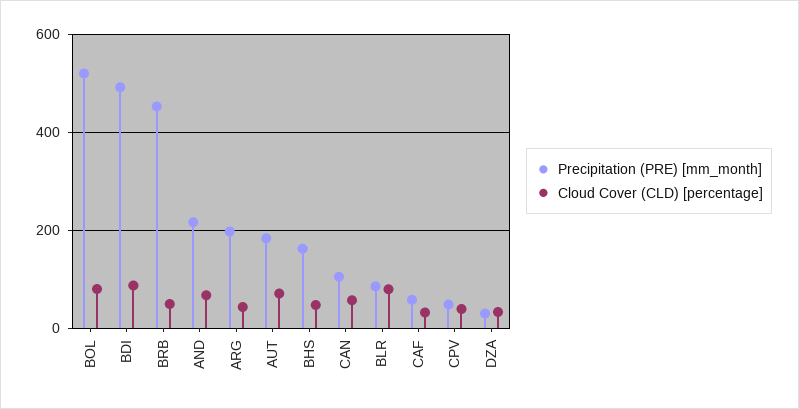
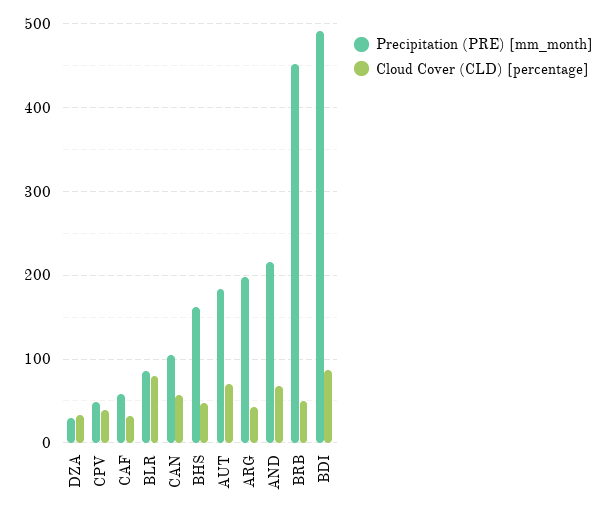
Precipitation (PRE) [mm_month], BOL: 520 -> none
Cloud Cover (CLD) [percentage], BOL: 80 -> none

